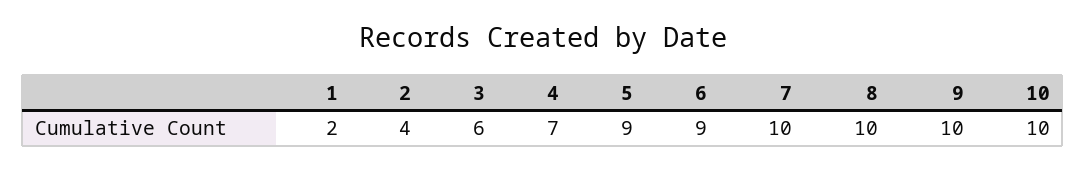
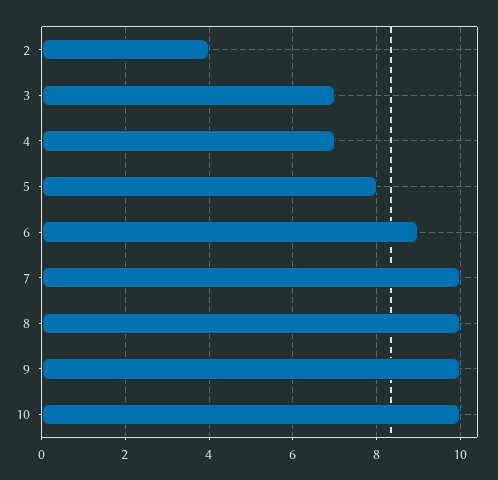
1: 2 -> none
3: 6 -> 7
5: 9 -> 8

